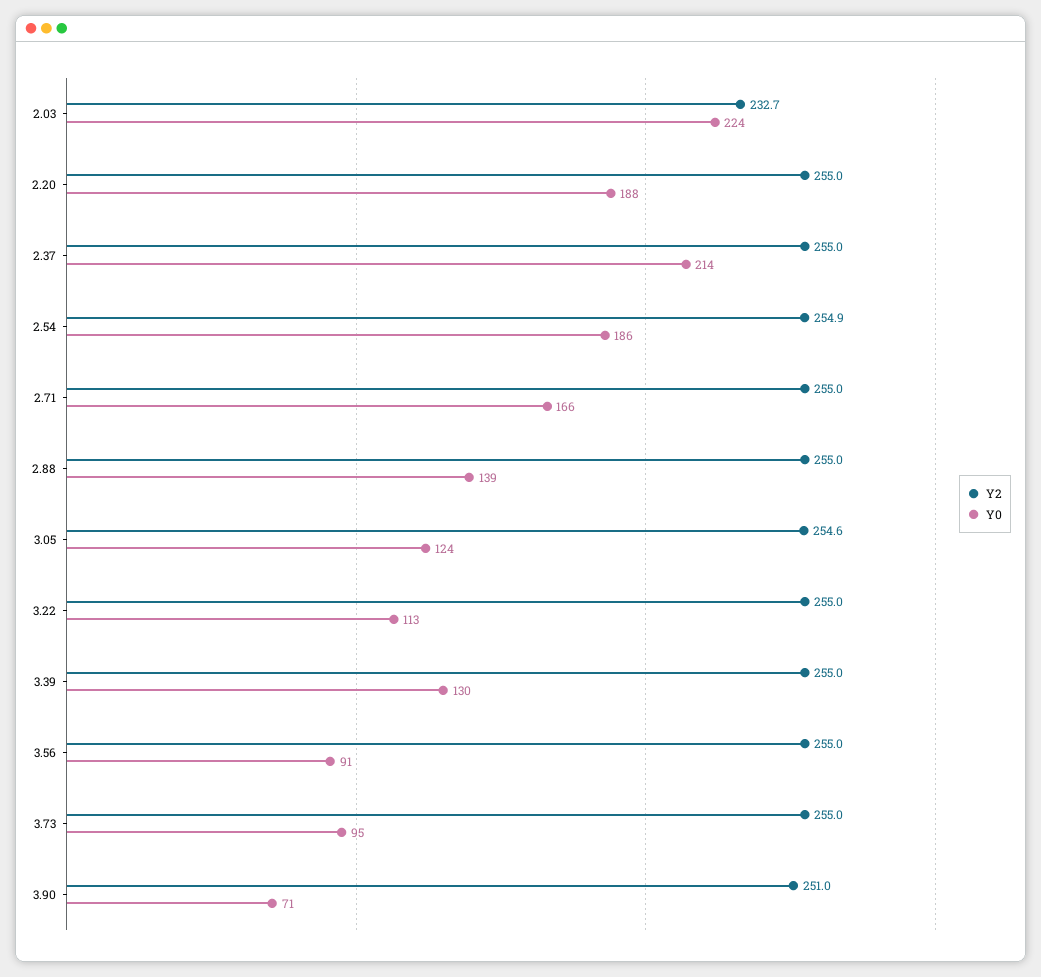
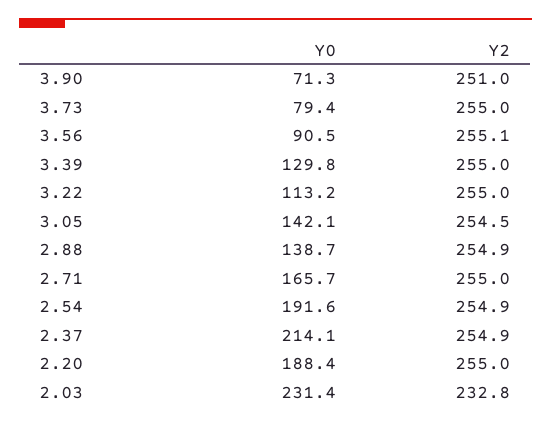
Y2, 2.03: 232.7 -> 232.8
Y0, 2.03: 224 -> 231.4
Y2, 2.37: 255 -> 254.9
Y0, 2.54: 186 -> 191.6
Y2, 2.88: 255 -> 254.9
Y2, 3.05: 254.6 -> 254.5
Y0, 3.05: 124 -> 142.1
Y2, 3.56: 255 -> 255.1
Y0, 3.73: 95 -> 79.4

